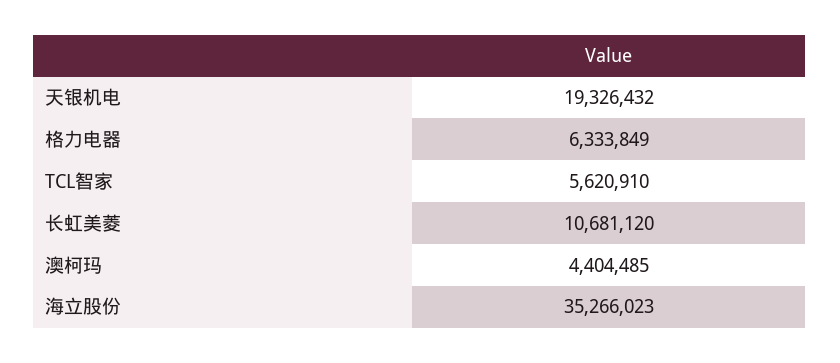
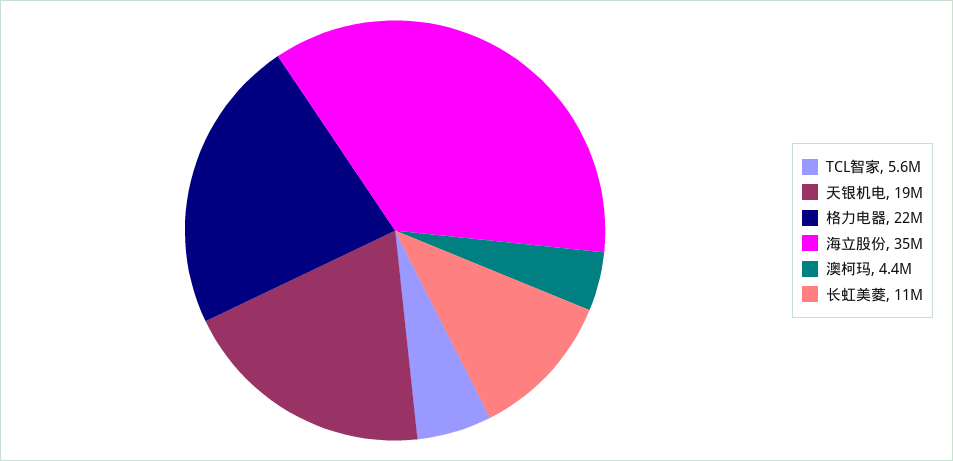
格力电器: 6333849 -> 22000000

